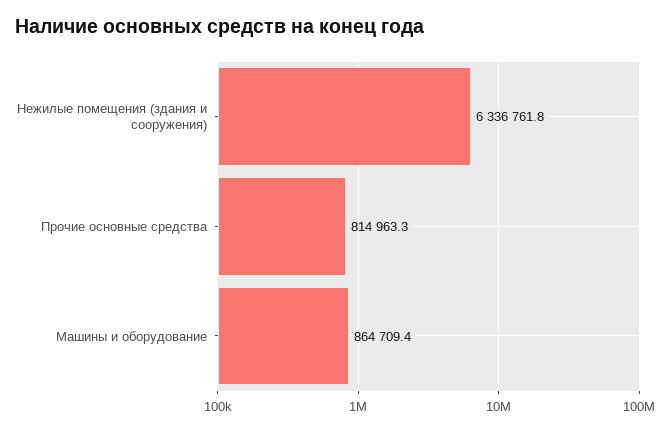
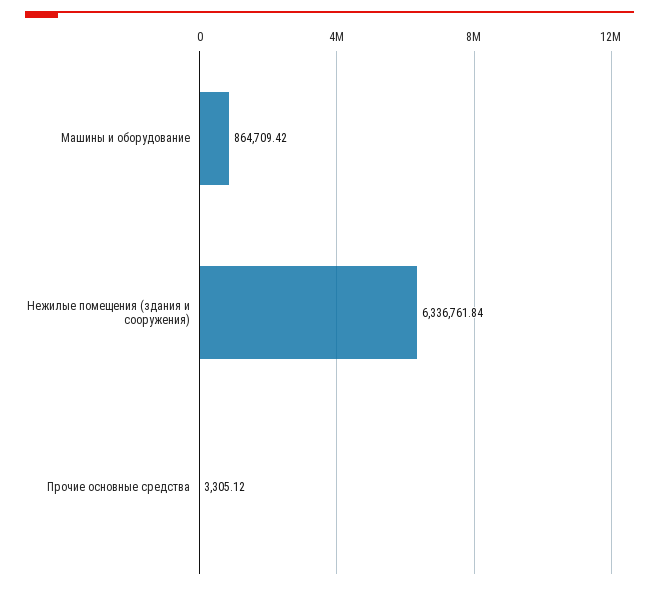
Прочие основные средства: 814963.3 -> 3305.12

